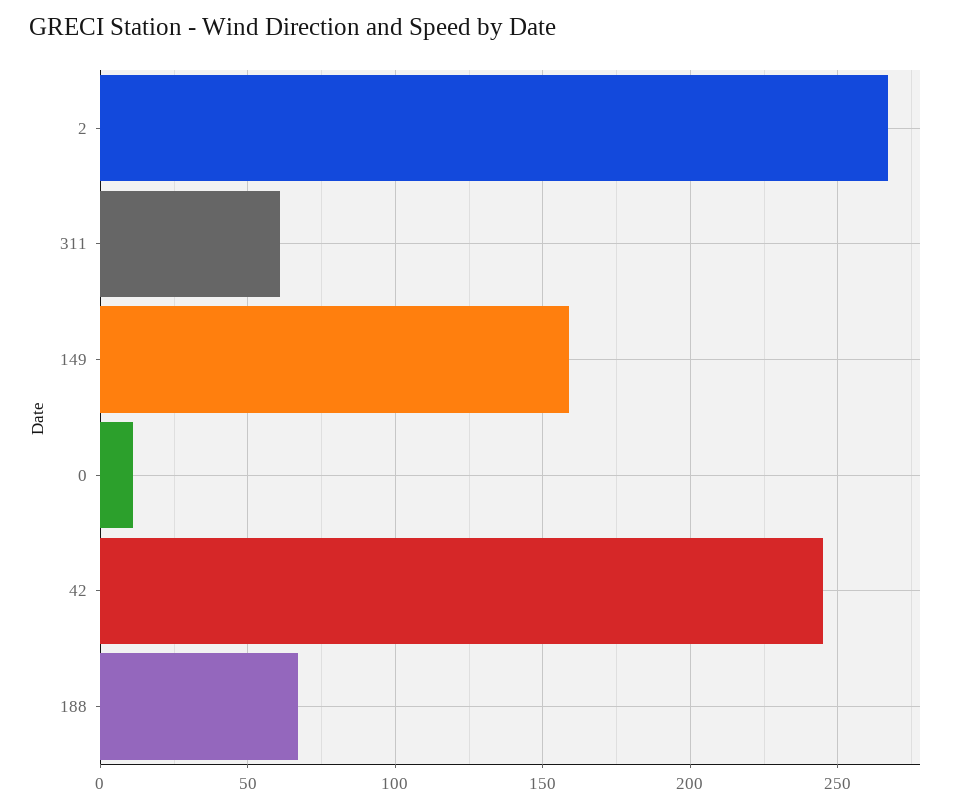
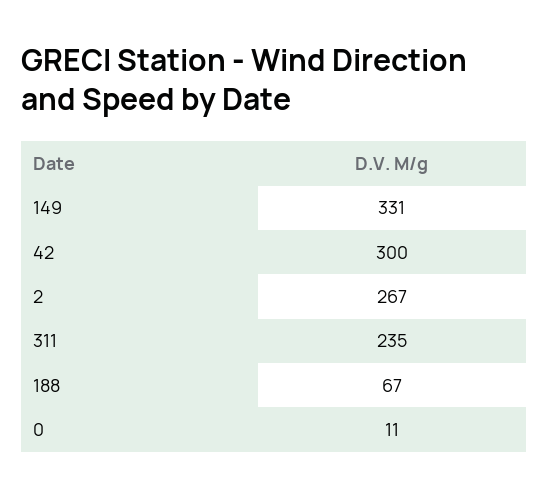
311: 60 -> 235
149: 160 -> 331
42: 245 -> 300

